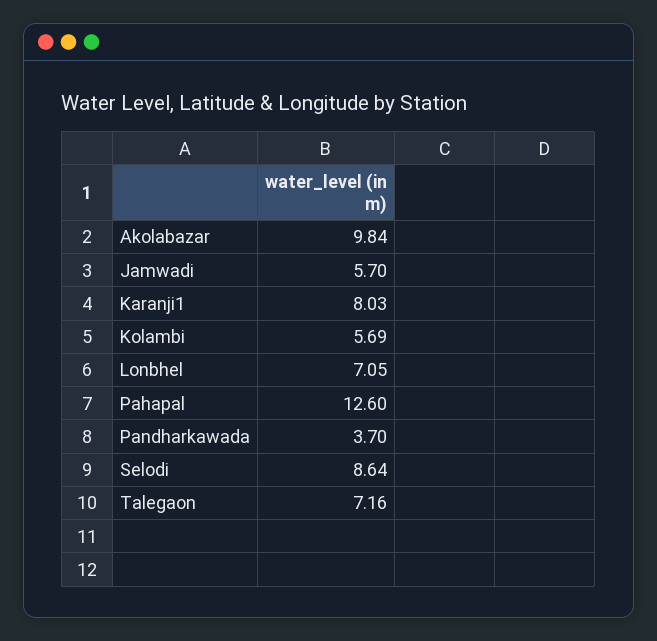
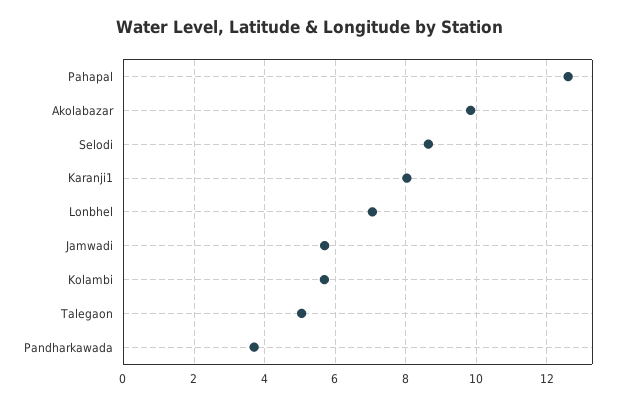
Talegaon: 7.16 -> 5

